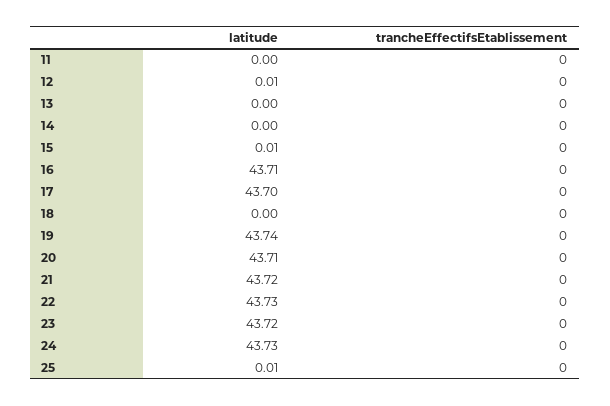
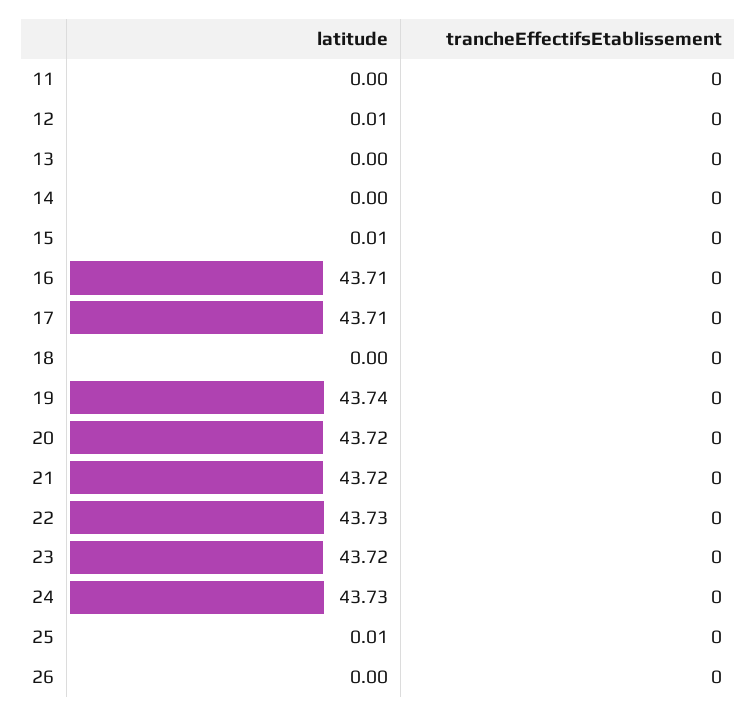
latitude, 17: 43.7 -> 43.71
latitude, 20: 43.71 -> 43.72
latitude, 26: none -> 0
trancheEffectifsEtablissement, 26: none -> 0

